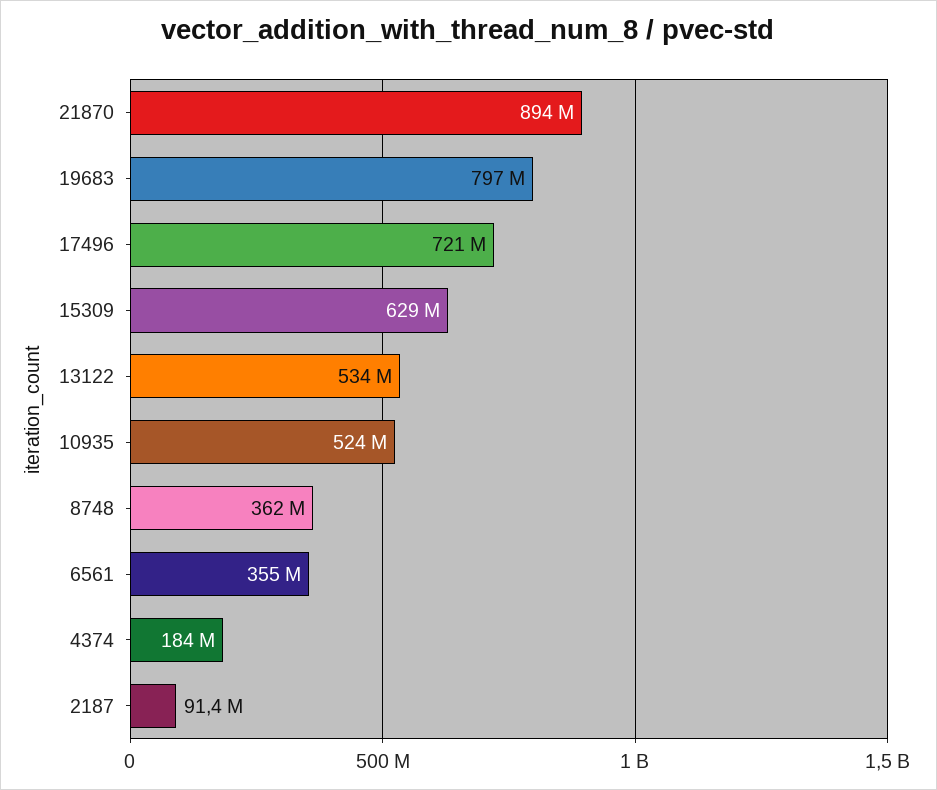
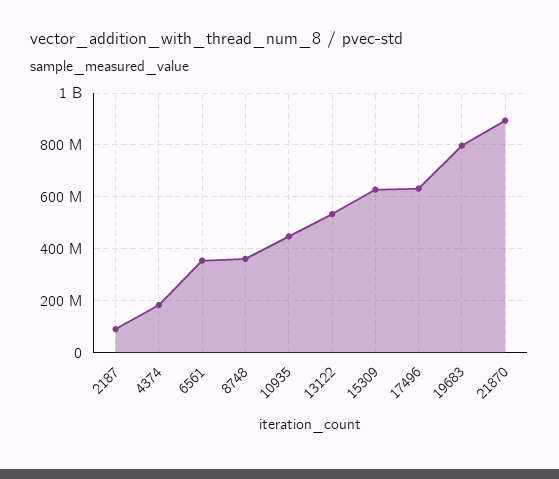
17496: 721000000 -> 625000000
10935: 524000000 -> 450000000

